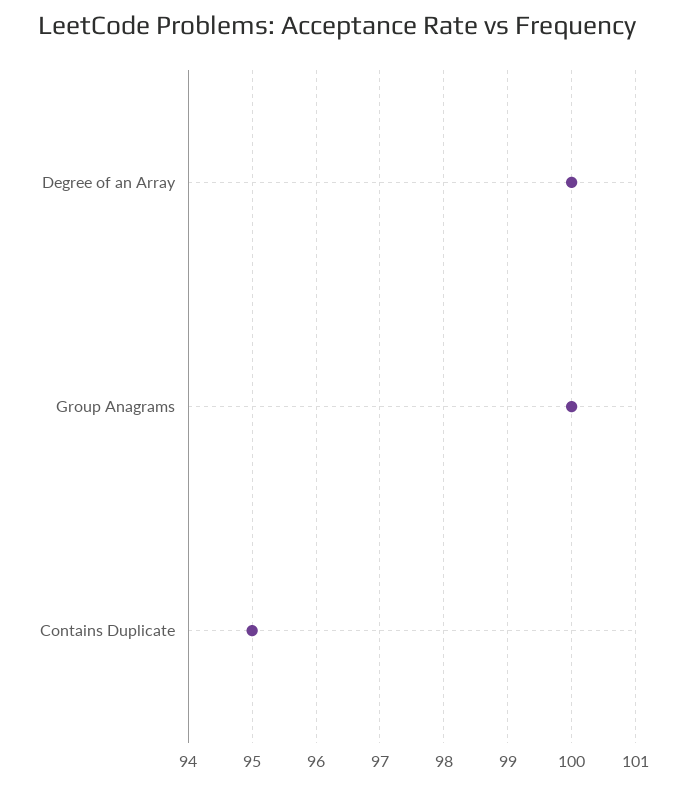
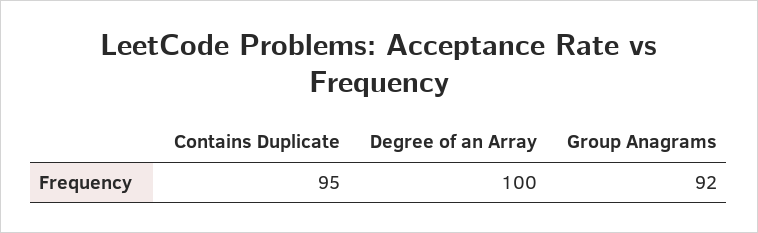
Group Anagrams: 100 -> 92

